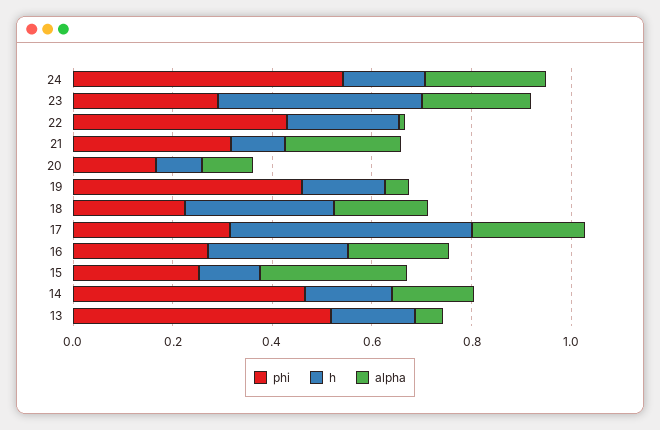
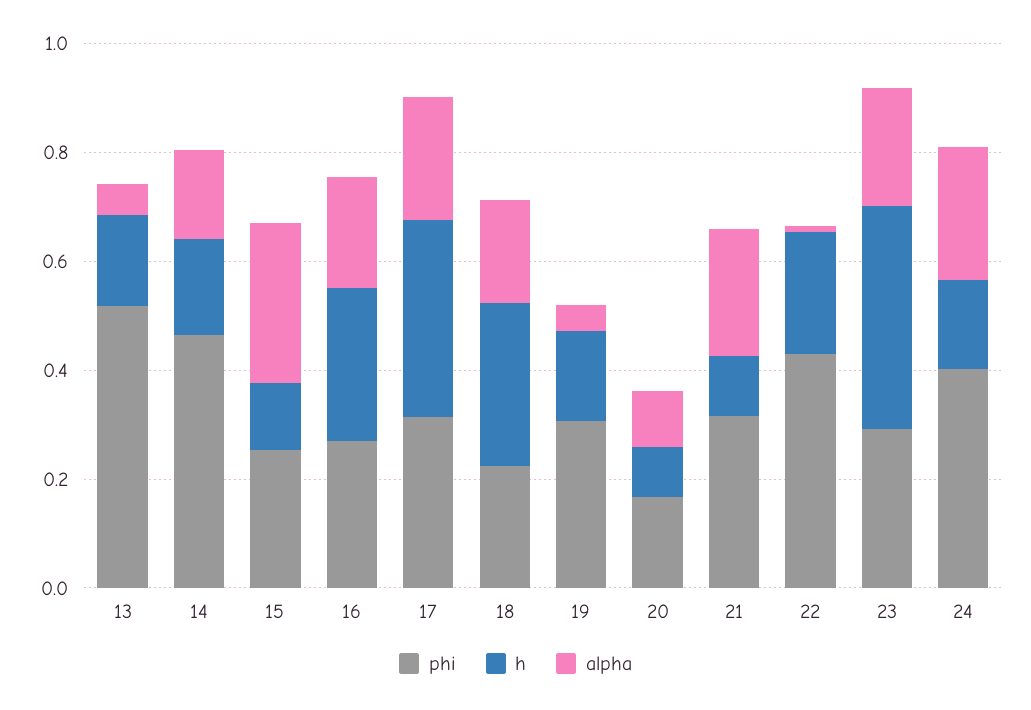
phi, 24: 0.55 -> 0.4
phi, 19: 0.45 -> 0.3
h, 17: 0.5 -> 0.35

